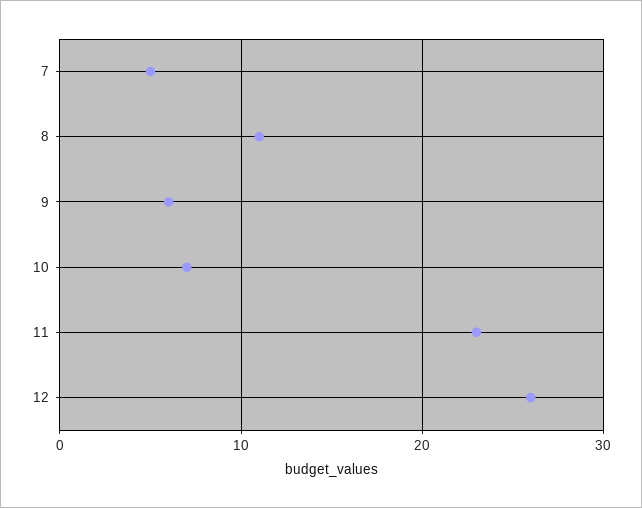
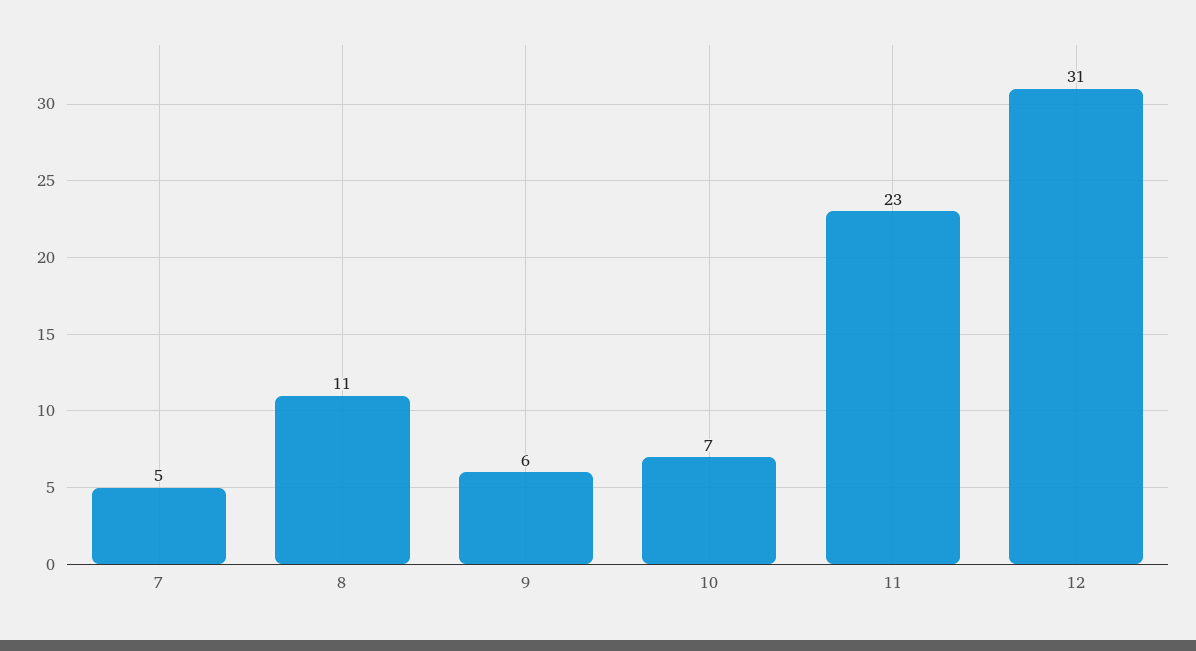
12: 26 -> 31

